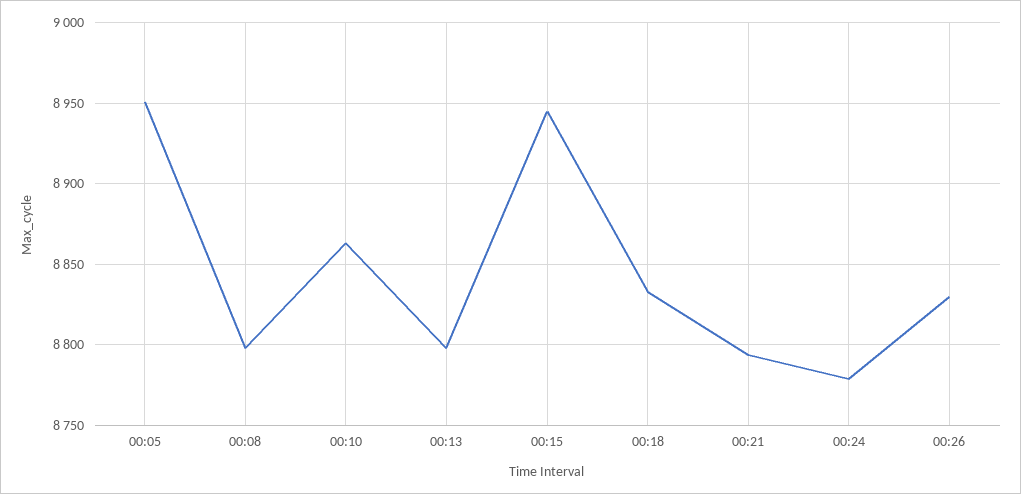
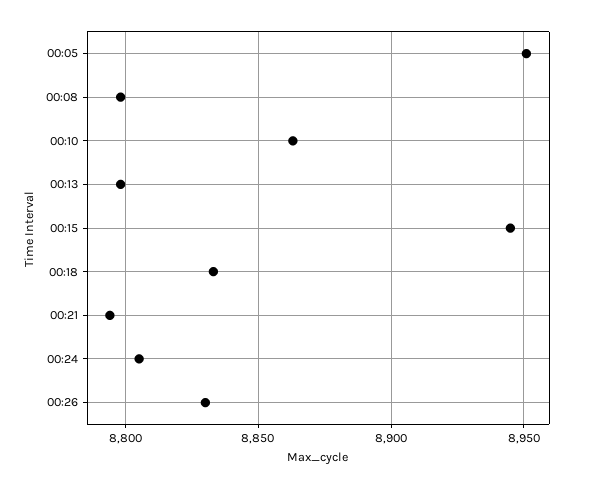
00:24: 8780 -> 8805

